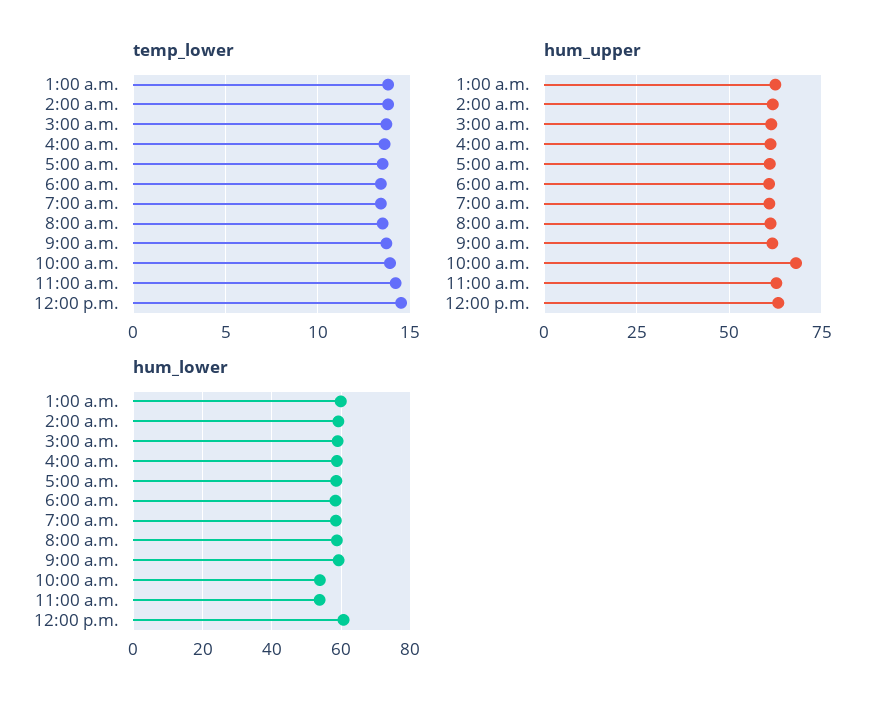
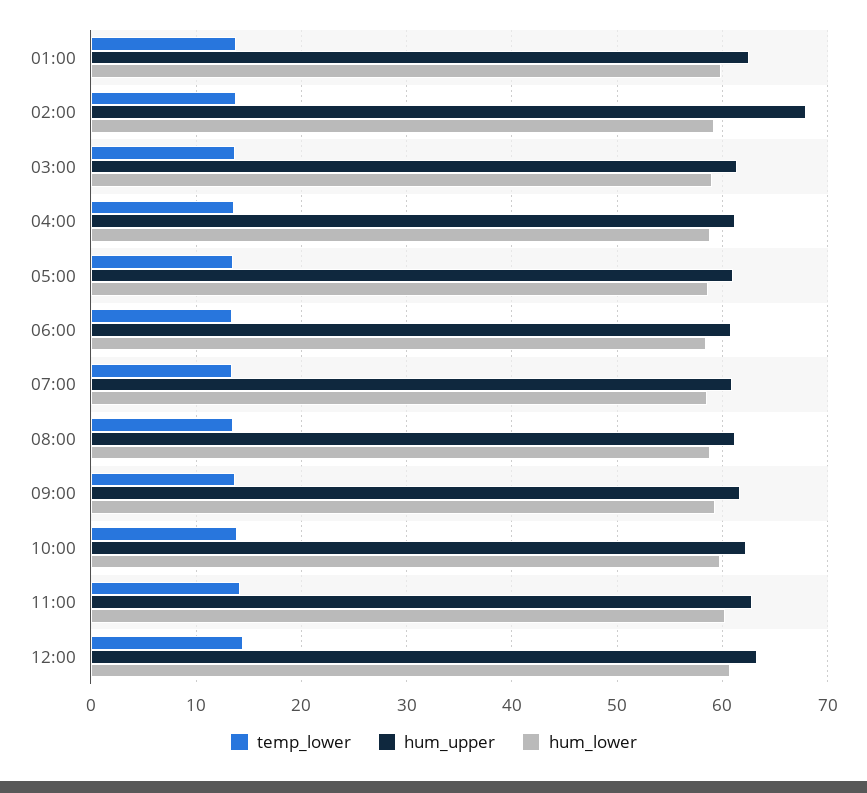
hum_upper, 2:00 a.m.: 62.5 -> 68
hum_upper, 10:00 a.m.: 67.5 -> 62
hum_lower, 10:00 a.m.: 54 -> 60
hum_lower, 11:00 a.m.: 54 -> 60

